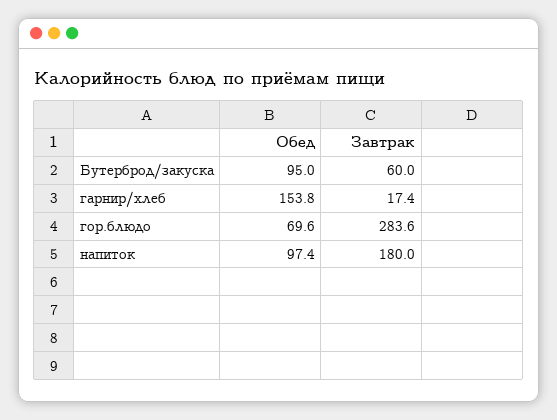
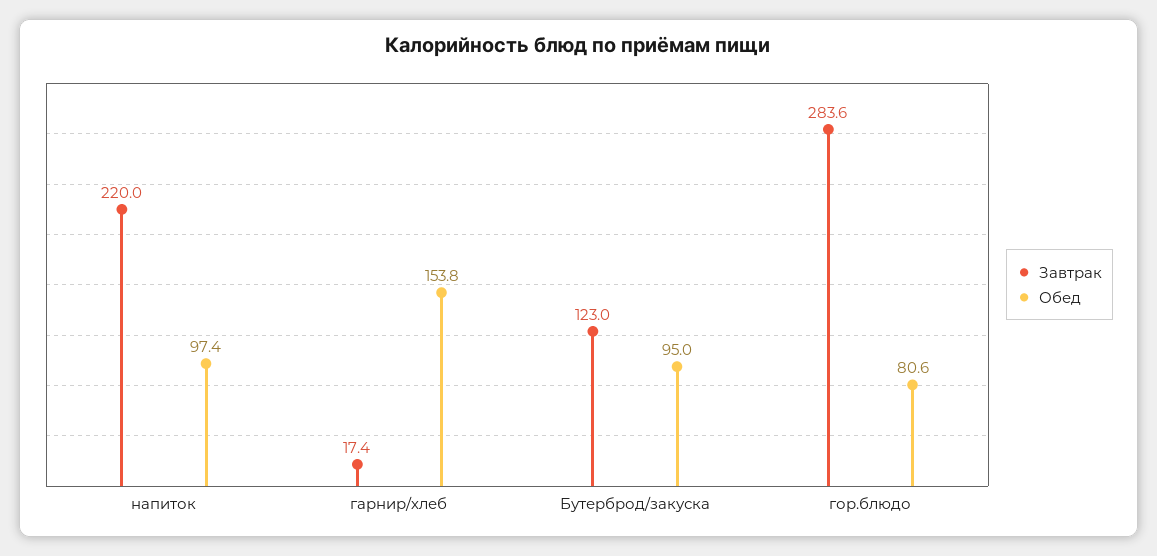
Завтрак, Бутерброд/закуска: 60 -> 123
Обед, гор.блюдо: 69.6 -> 80.6
Завтрак, напиток: 180 -> 220

